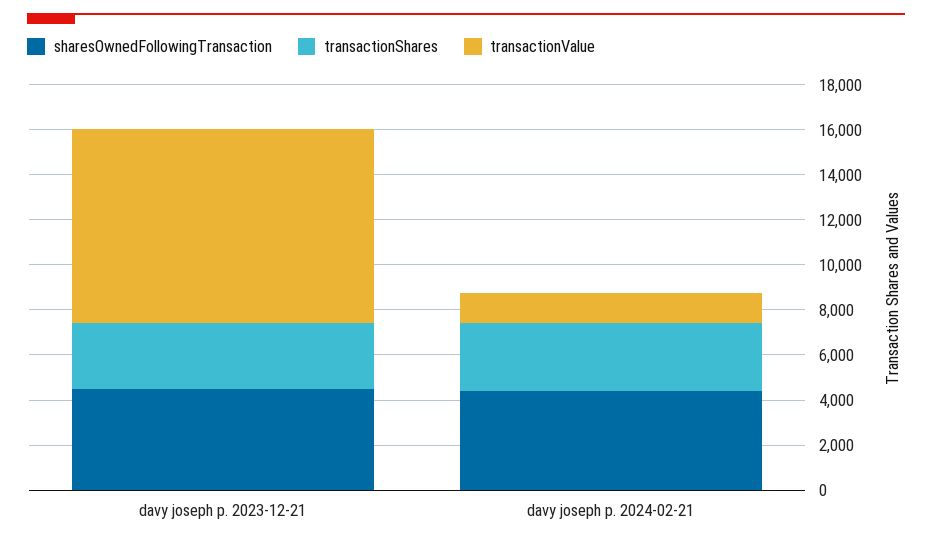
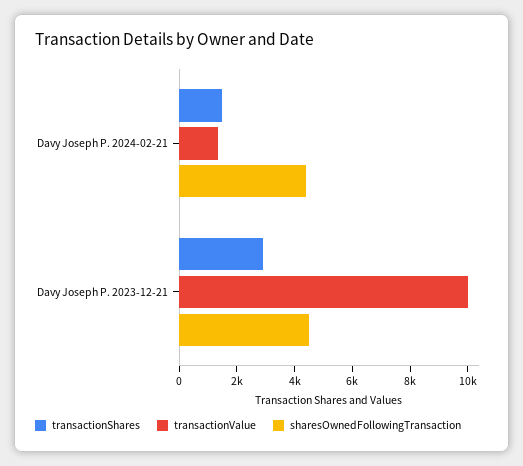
transactionValue, davy joseph p. 2023-12-21: 8500 -> 10000
transactionShares, davy joseph p. 2024-02-21: 3000 -> 1500

